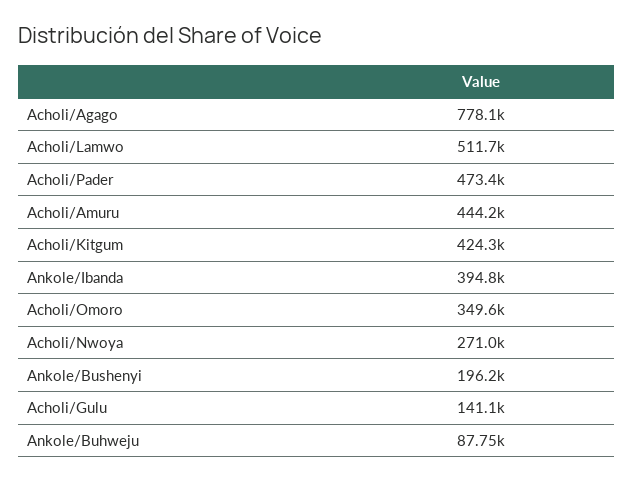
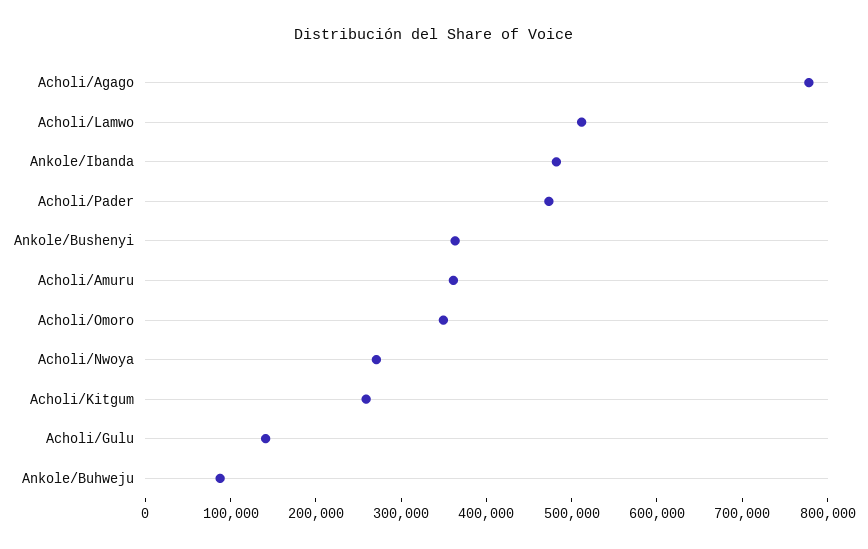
Acholi/Amuru: 444200 -> 360000
Acholi/Kitgum: 424300 -> 260000
Ankole/Ibanda: 394800 -> 480000
Ankole/Bushenyi: 196200 -> 360000

